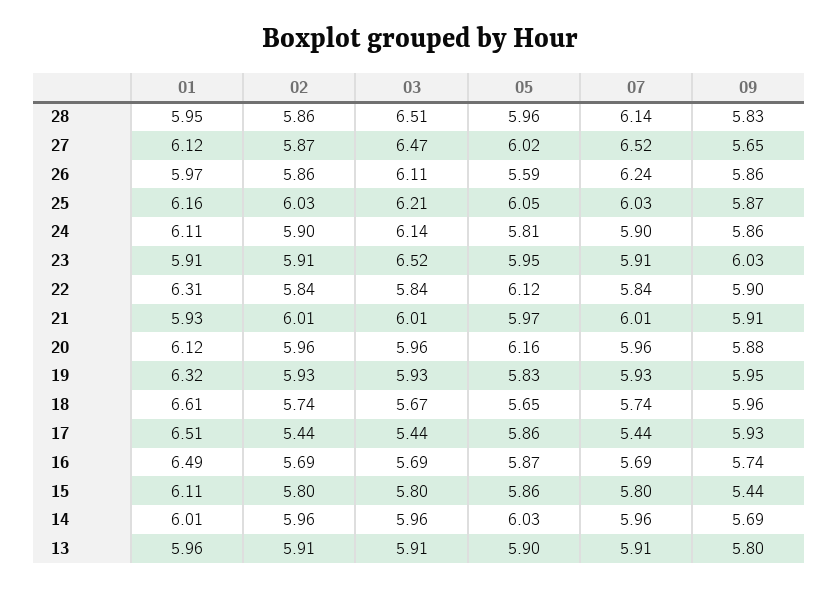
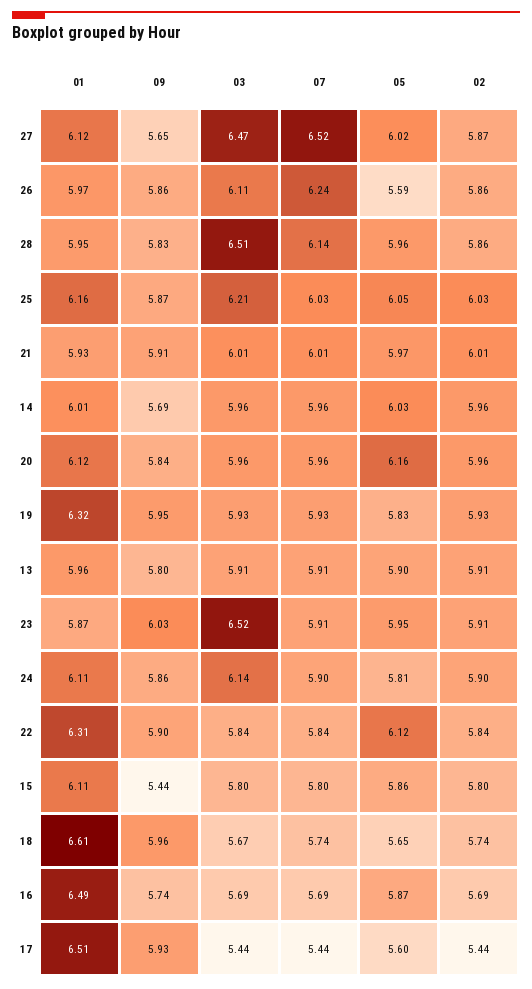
01, 23: 5.91 -> 5.87
09, 20: 5.88 -> 5.84
05, 17: 5.86 -> 5.6

